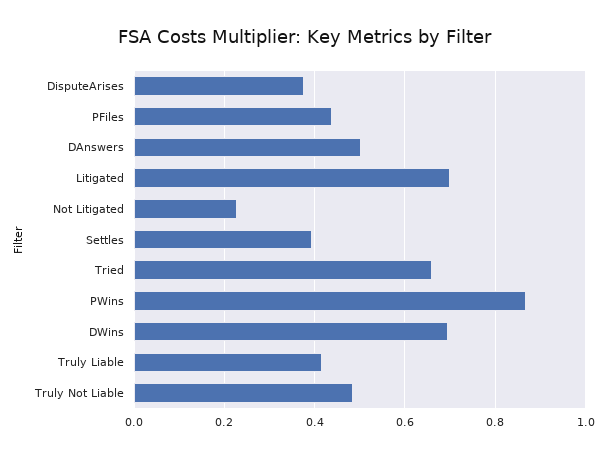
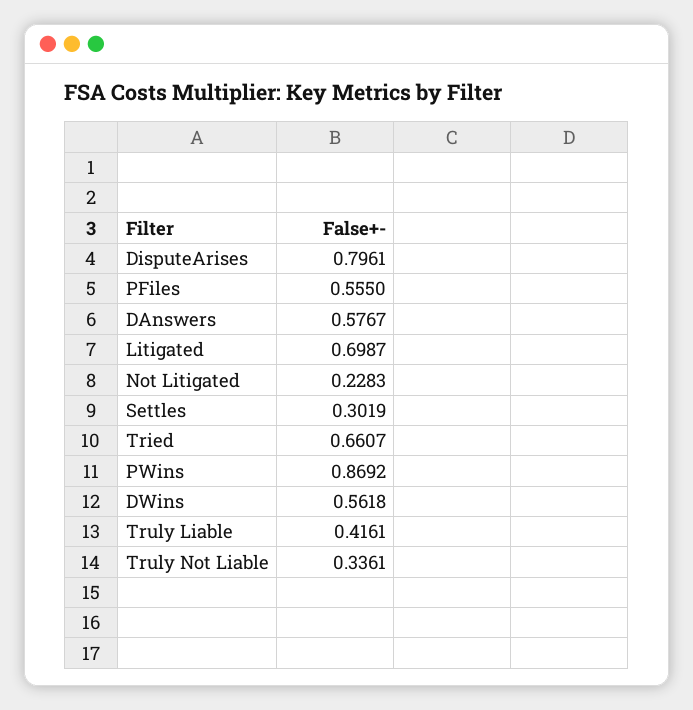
DisputeArises: 0.38 -> 0.7961
PFiles: 0.44 -> 0.555
DAnswers: 0.5 -> 0.5767
Settles: 0.4 -> 0.3019
DWins: 0.7 -> 0.5618
Truly Not Liable: 0.48 -> 0.3361

